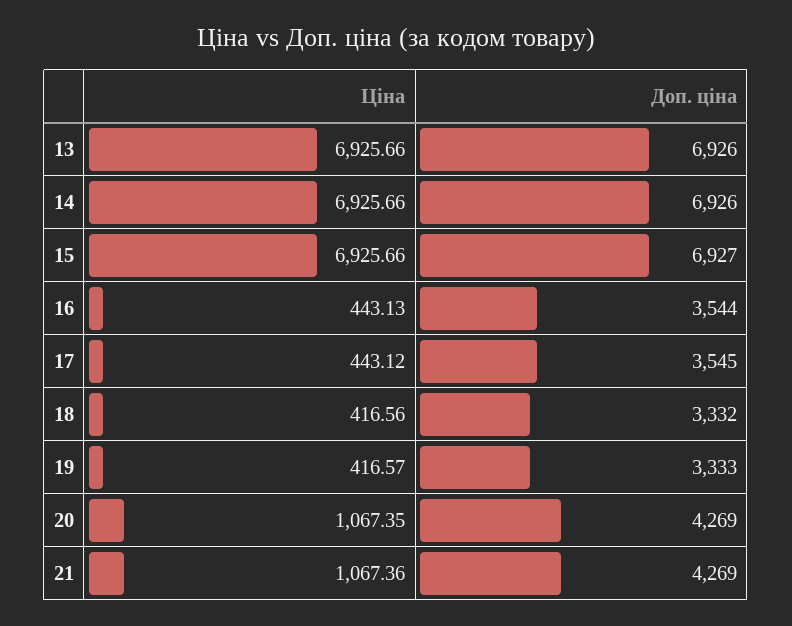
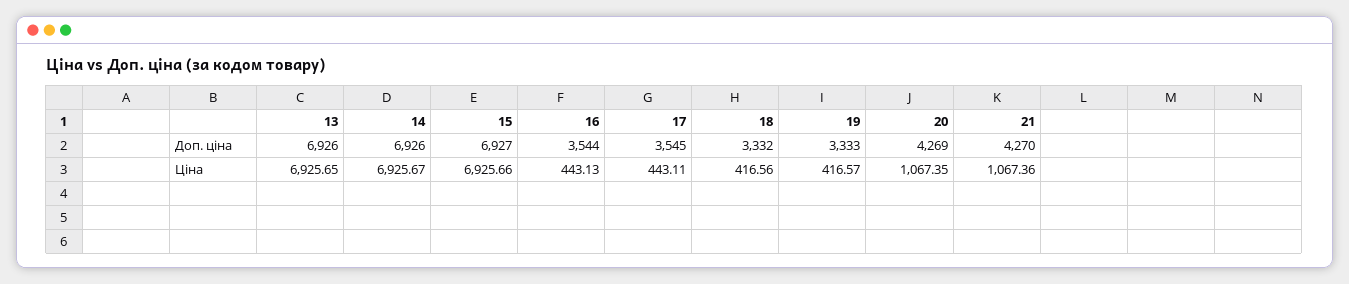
Ціна, 13: 6925.66 -> 6925.65
Ціна, 14: 6925.66 -> 6925.67
Ціна, 17: 443.12 -> 443.11
Доп. ціна, 21: 4269 -> 4270

